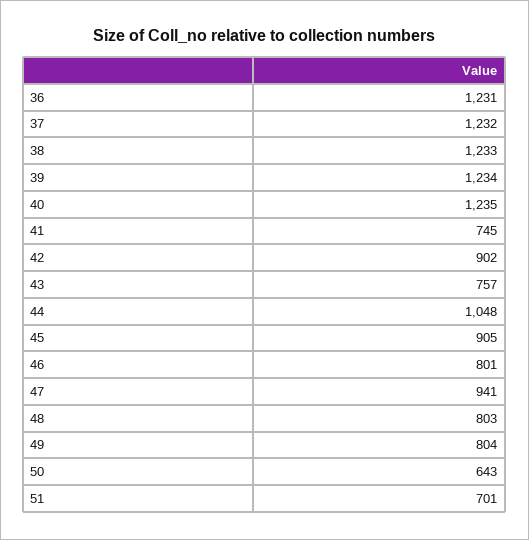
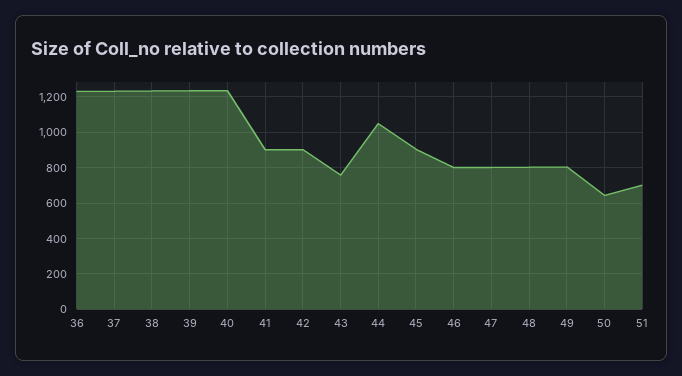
41: 745 -> 900
47: 941 -> 800

